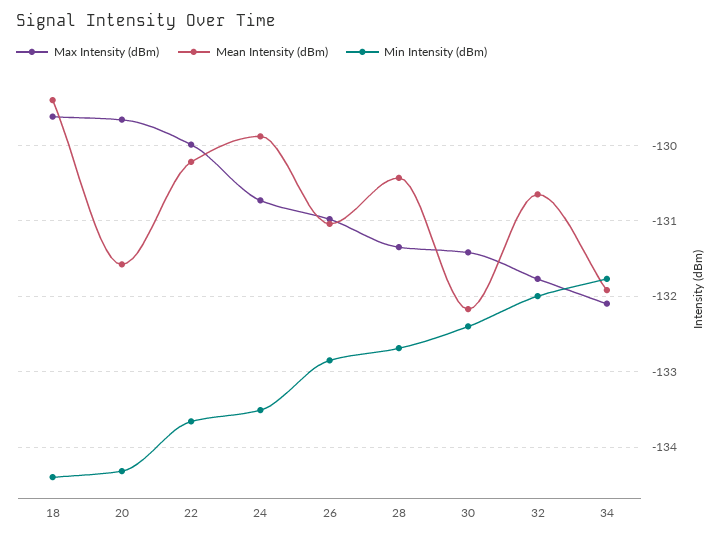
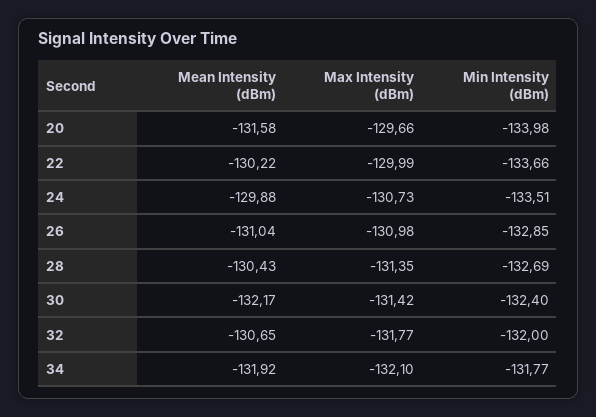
Max Intensity (dBm), 18: -129.6 -> none
Mean Intensity (dBm), 18: -129.4 -> none
Min Intensity (dBm), 18: -134.4 -> none
Min Intensity (dBm), 20: -134.3 -> -133.98

